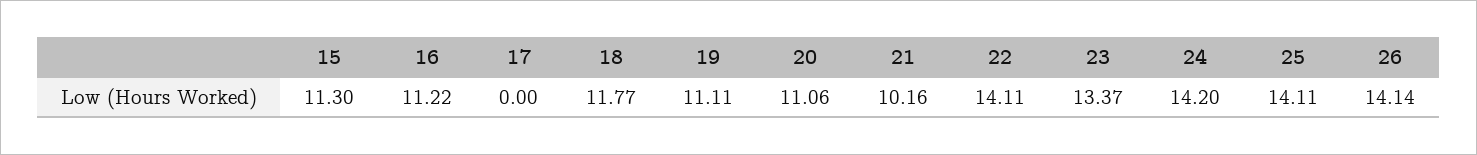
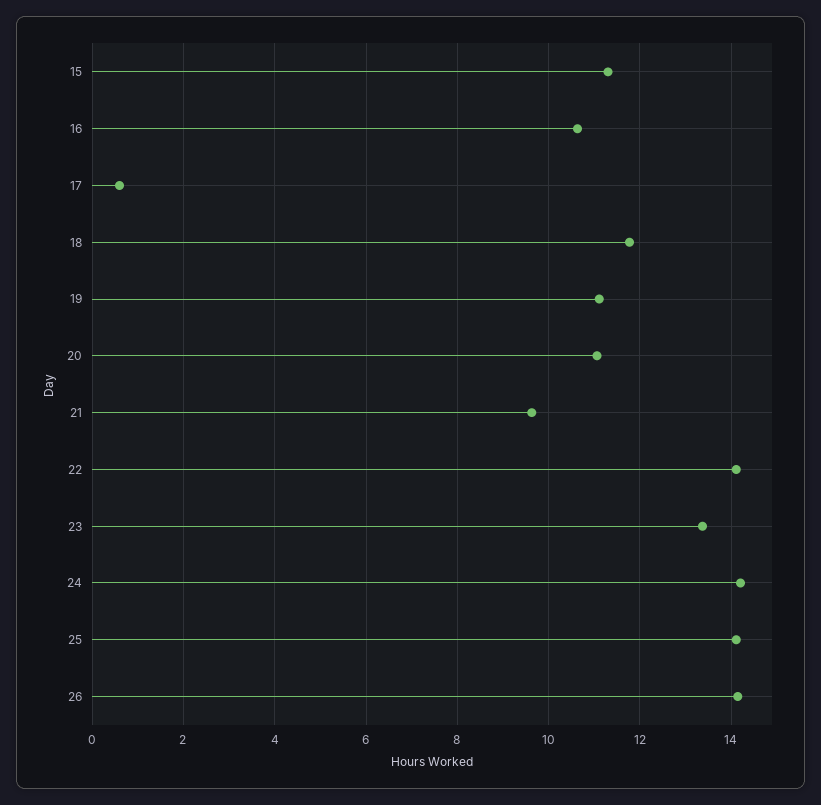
16: 11.22 -> 10.6
17: 0 -> 0.6
21: 10.16 -> 9.6

